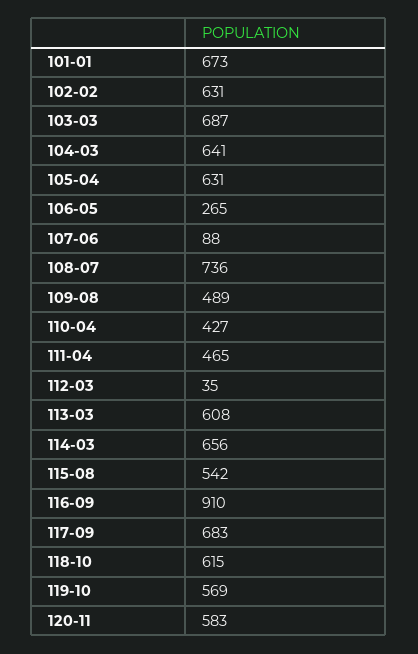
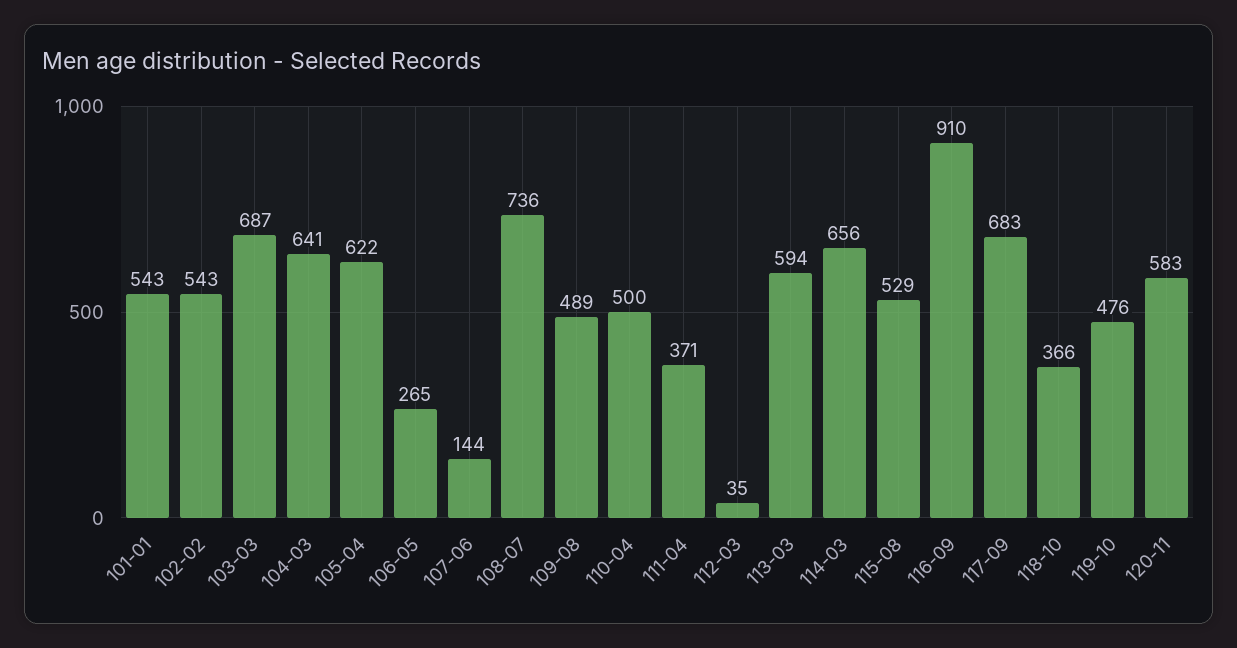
101-01: 673 -> 543
102-02: 631 -> 543
105-04: 631 -> 622
107-06: 88 -> 144
110-04: 427 -> 500
111-04: 465 -> 371
113-03: 608 -> 594
115-08: 542 -> 529
118-10: 615 -> 366
119-10: 569 -> 476

